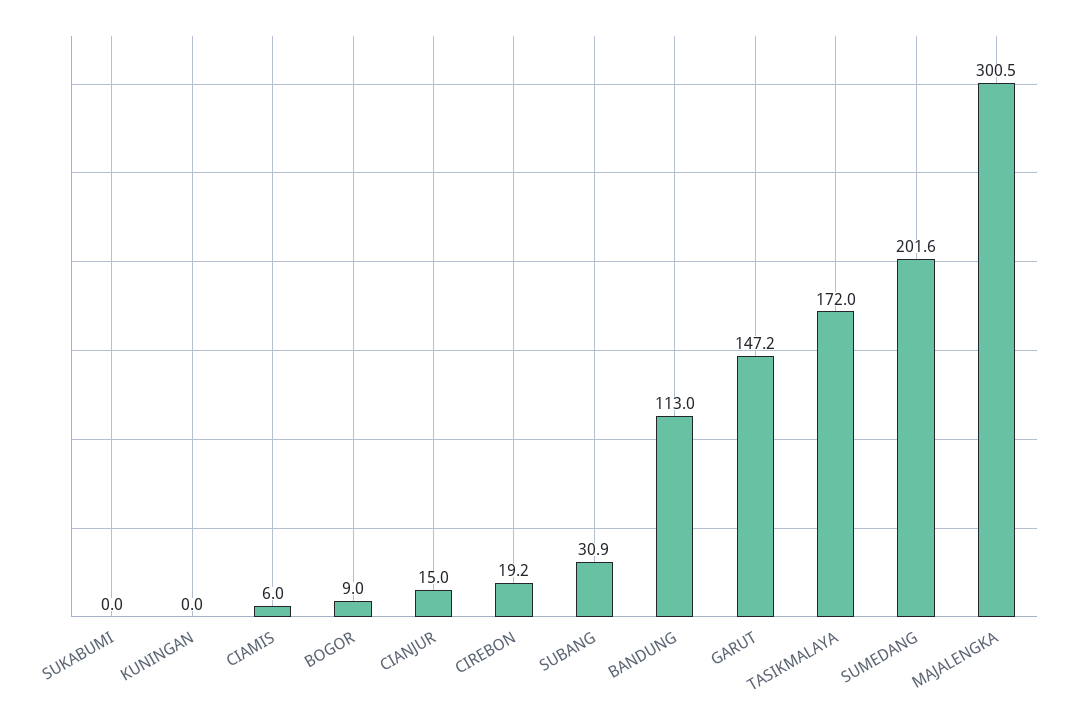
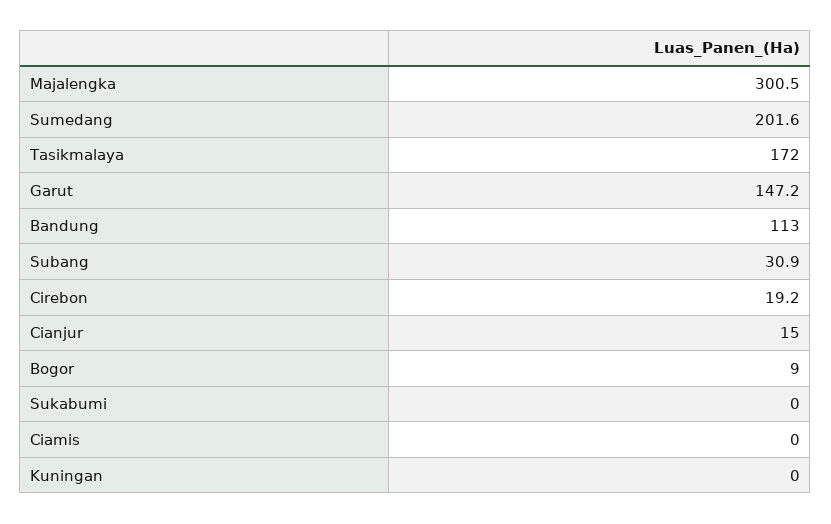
CIAMIS: 6 -> 0

